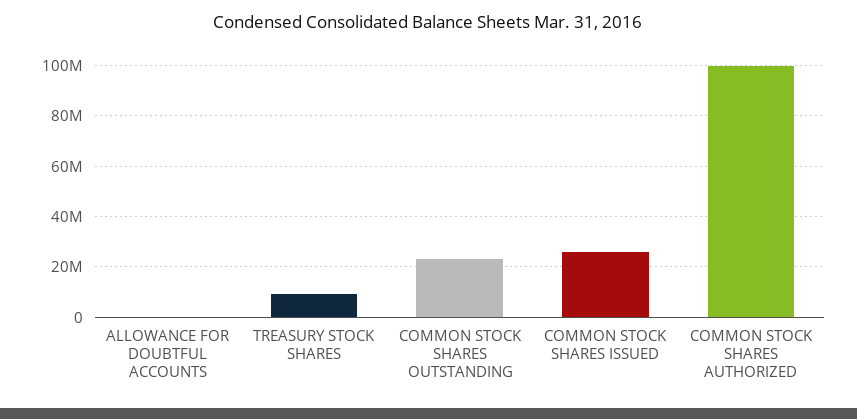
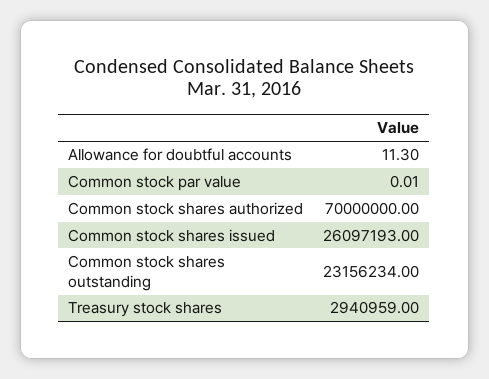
TREASURY STOCK SHARES: 10000000 -> 2940959
COMMON STOCK SHARES AUTHORIZED: 100000000 -> 70000000
Common stock par value: none -> 0.01

